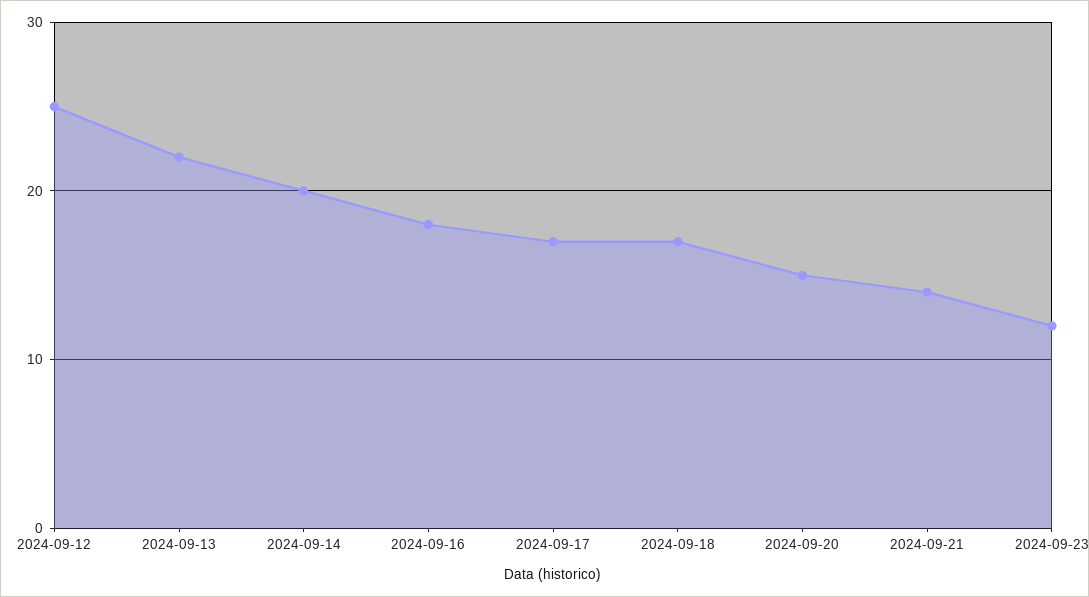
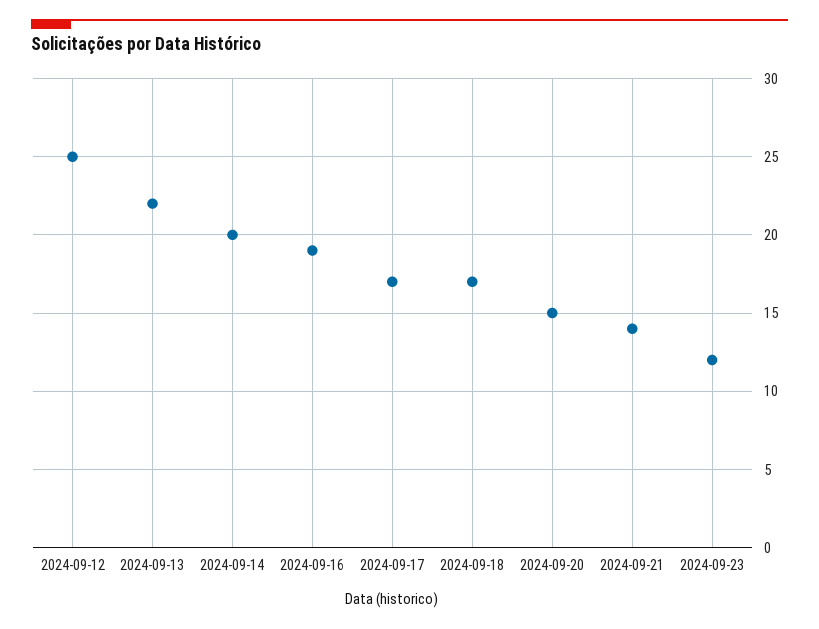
2024-09-16: 18 -> 19

